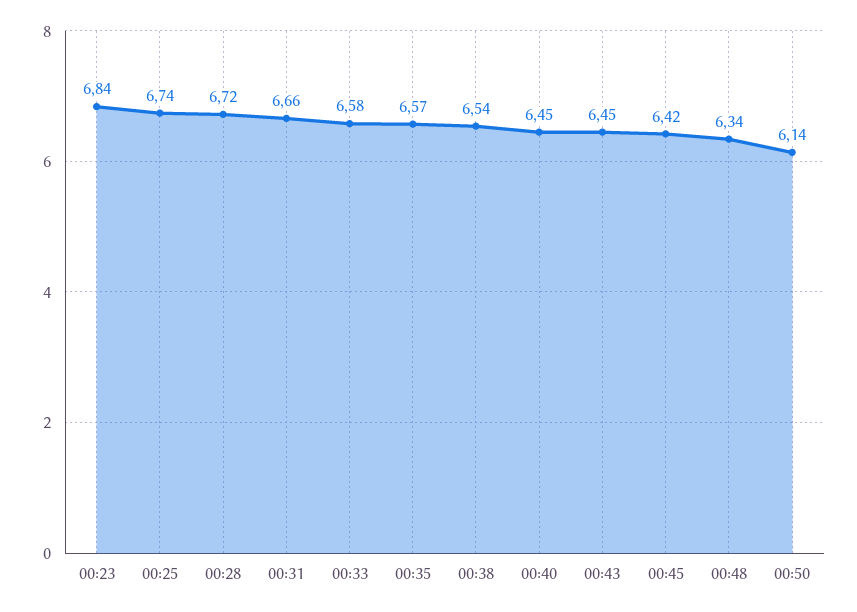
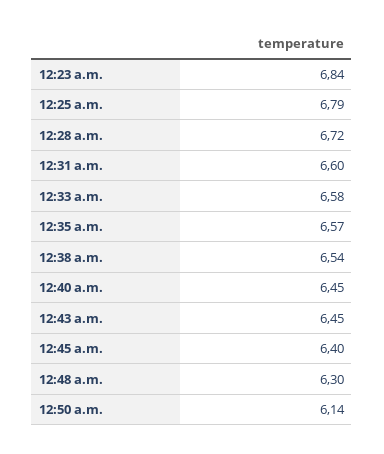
00:25: 6.74 -> 6.79
00:31: 6.66 -> 6.6
00:45: 6.42 -> 6.4
00:48: 6.34 -> 6.3

